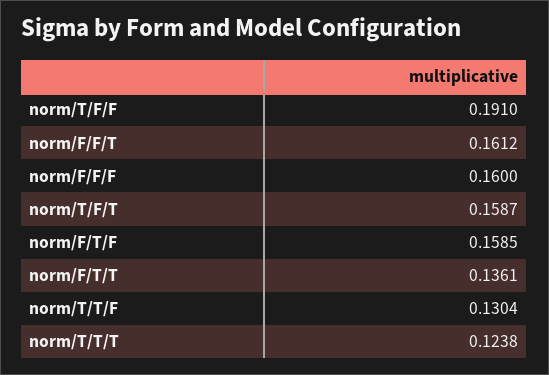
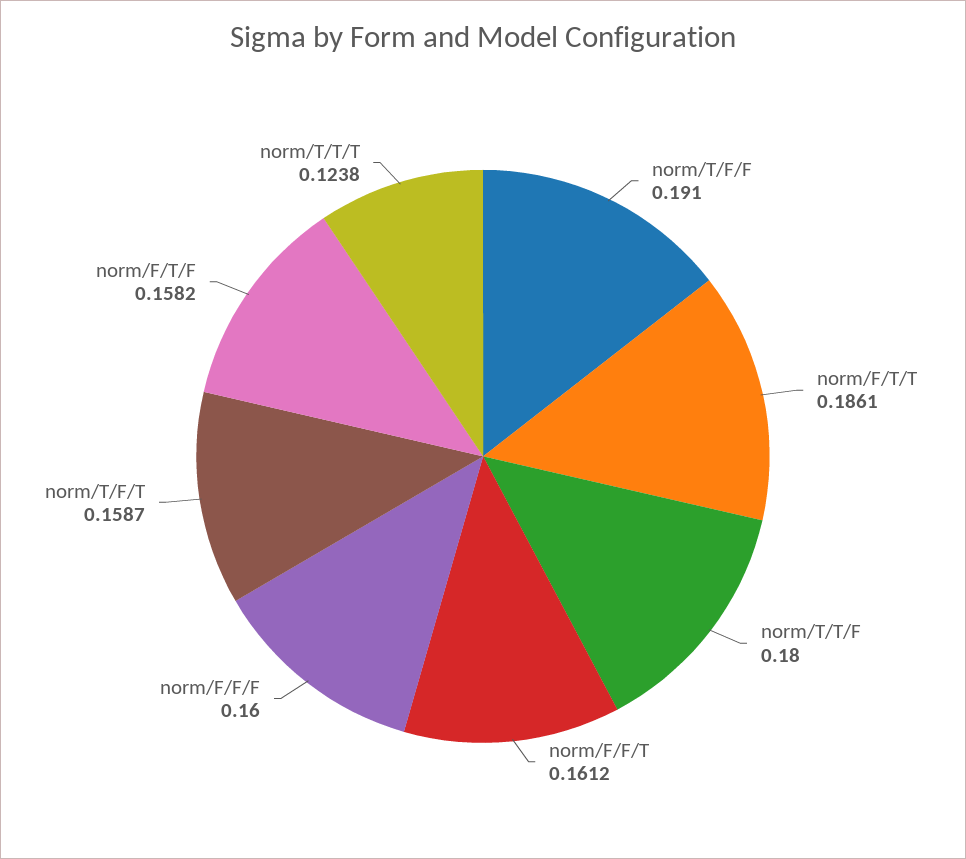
norm/F/T/F: 0.1585 -> 0.1582
norm/F/T/T: 0.1361 -> 0.1861
norm/T/T/F: 0.1304 -> 0.18

